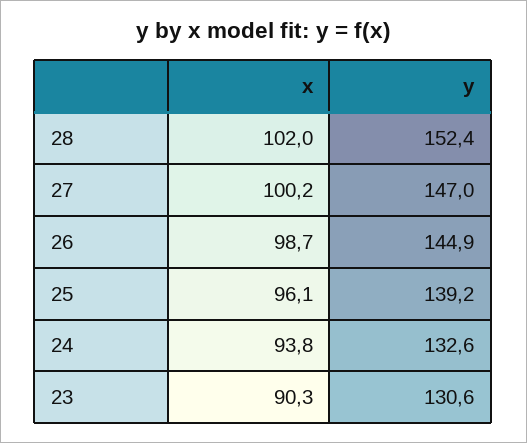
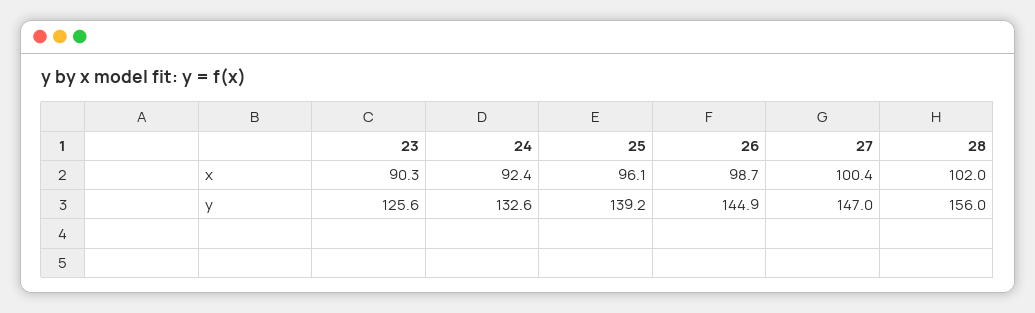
y, 28: 152.4 -> 156
x, 27: 100.2 -> 100.4
x, 24: 93.8 -> 92.4
y, 23: 130.6 -> 125.6

